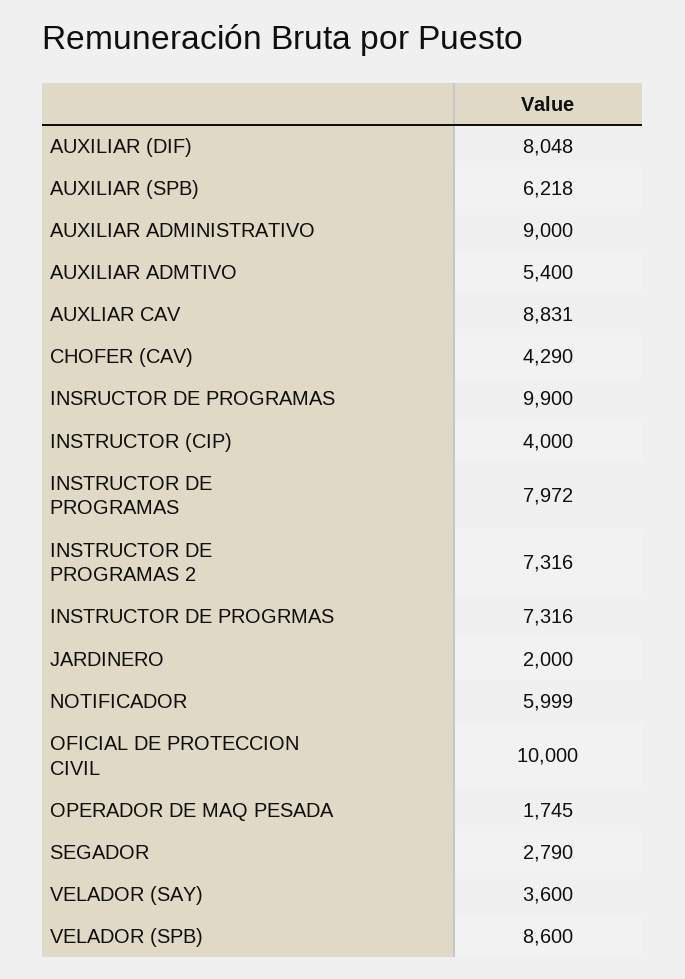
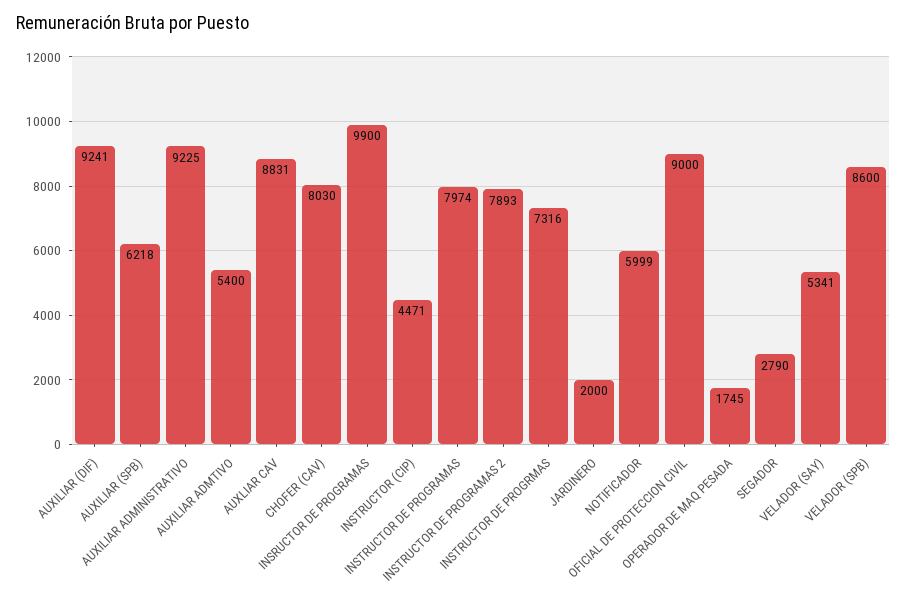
AUXILIAR (DIF): 8048 -> 9241
AUXILIAR ADMINISTRATIVO: 9000 -> 9225
CHOFER (CAV): 4290 -> 8030
INSTRUCTOR (CIP): 4000 -> 4471
INSTRUCTOR DE PROGRAMAS: 7972 -> 7974
INSTRUCTOR DE PROGRAMAS 2: 7316 -> 7893
OFICIAL DE PROTECCION CIVIL: 10000 -> 9000
VELADOR (SAY): 3600 -> 5341

